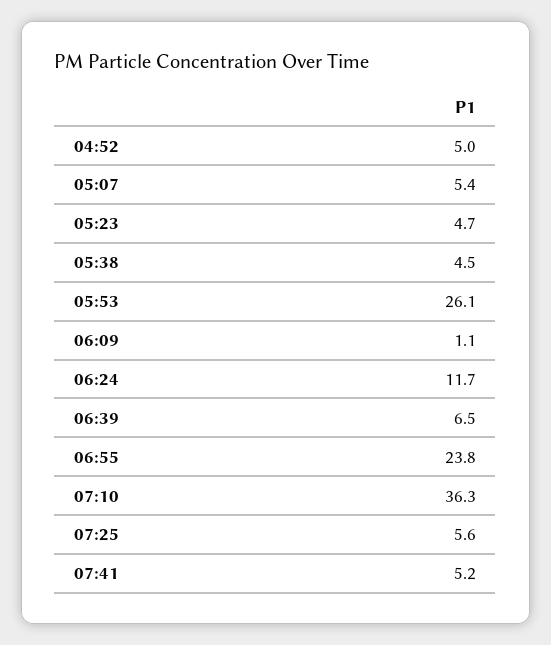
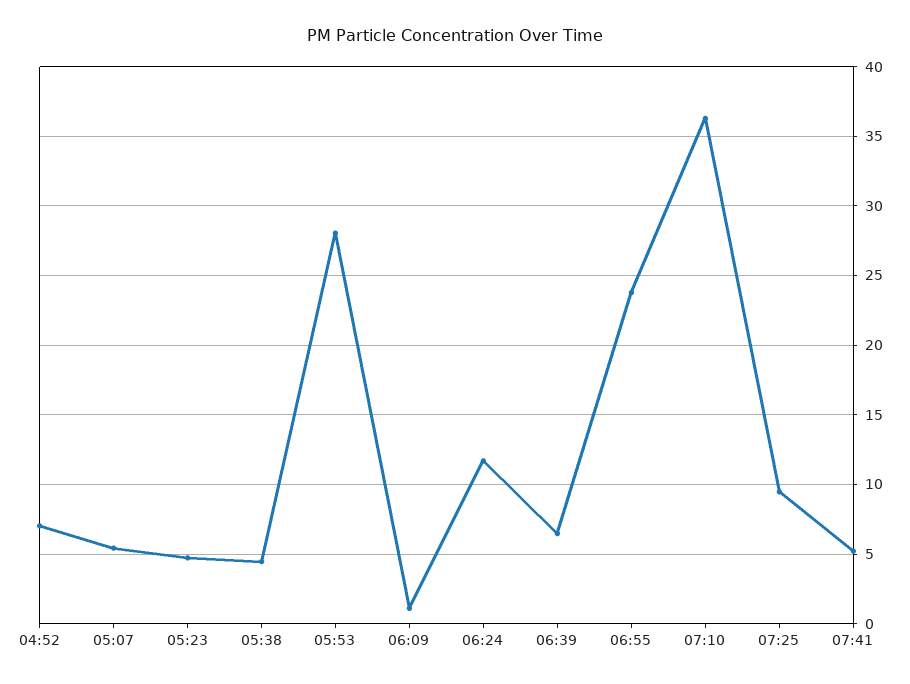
04:52: 5 -> 7
05:53: 26.1 -> 28
07:25: 5.6 -> 9.5

